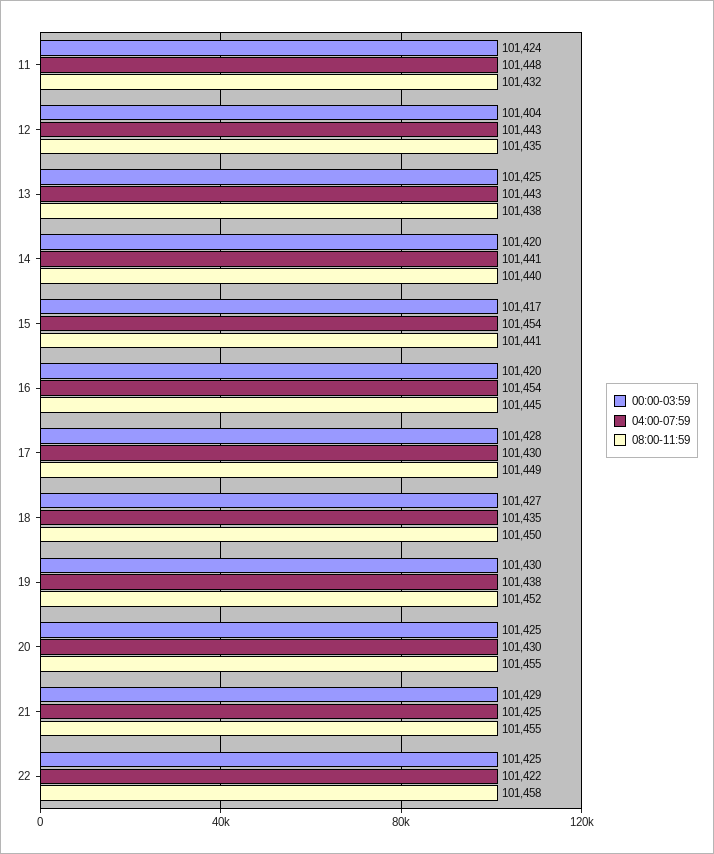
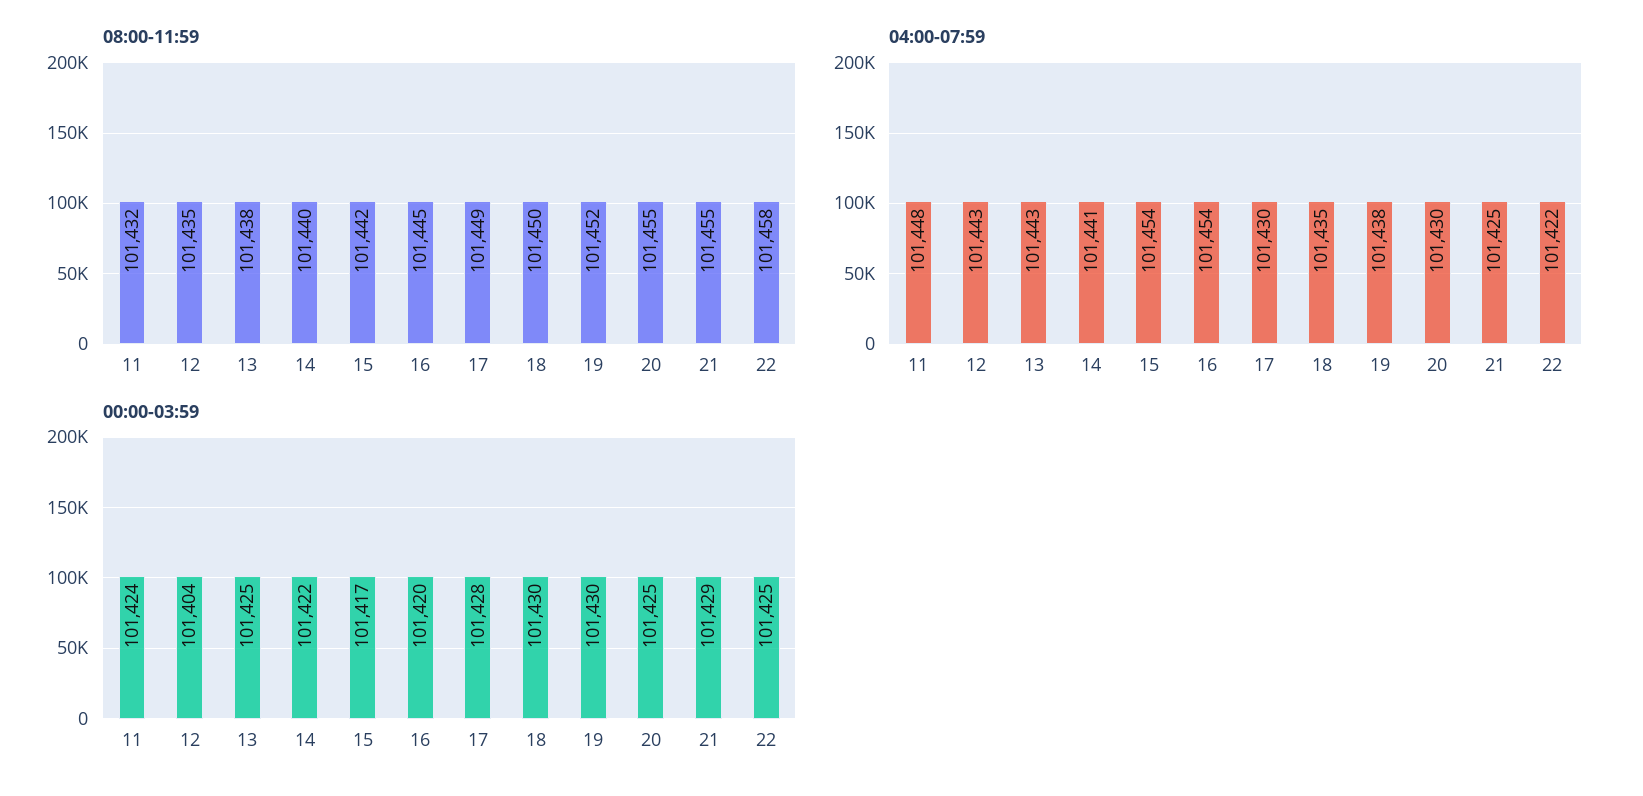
00:00-03:59, 14: 101420 -> 101422
08:00-11:59, 15: 101441 -> 101442
00:00-03:59, 18: 101427 -> 101430

